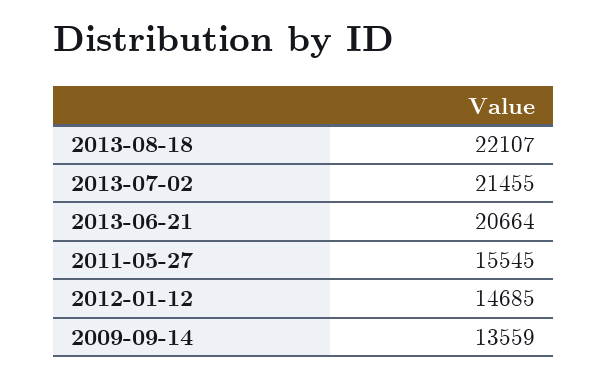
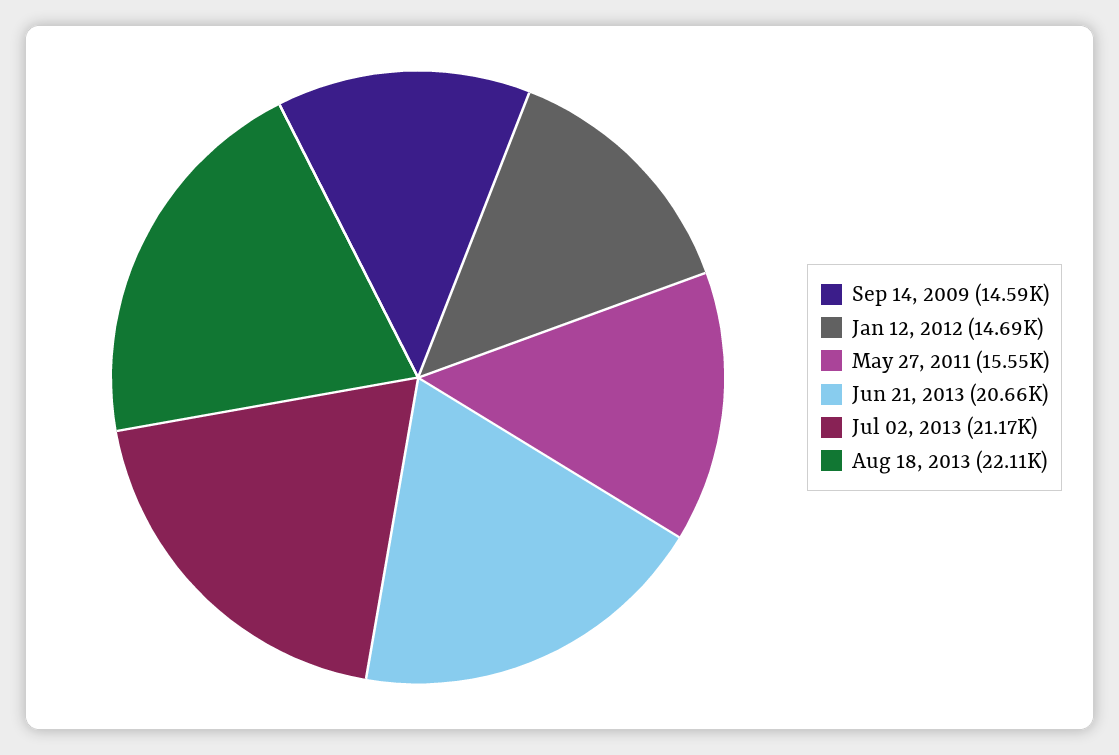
2013-07-02: 21455 -> 21170
2009-09-14: 13559 -> 14590

